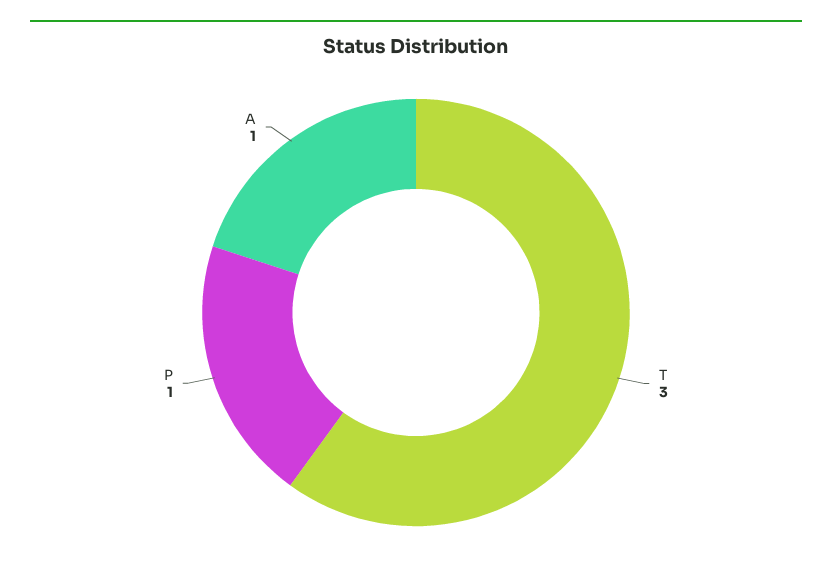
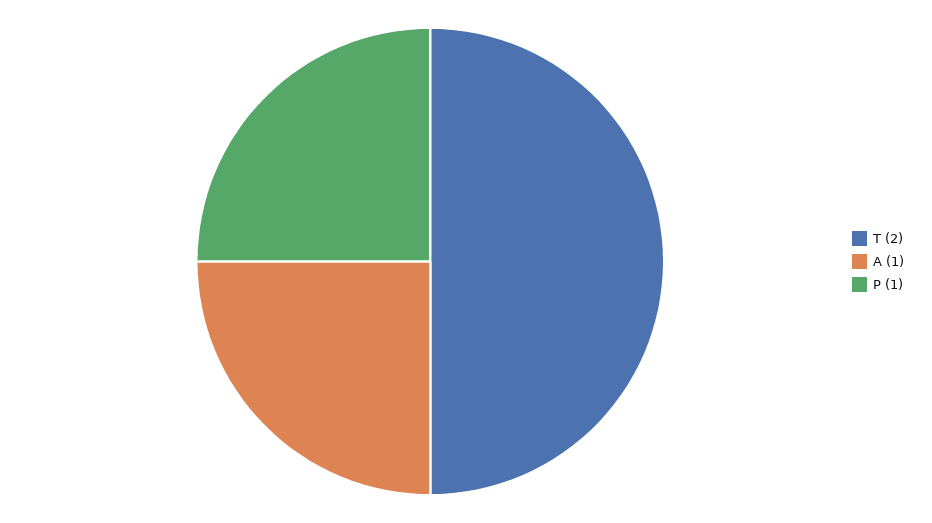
T: 3 -> 2

